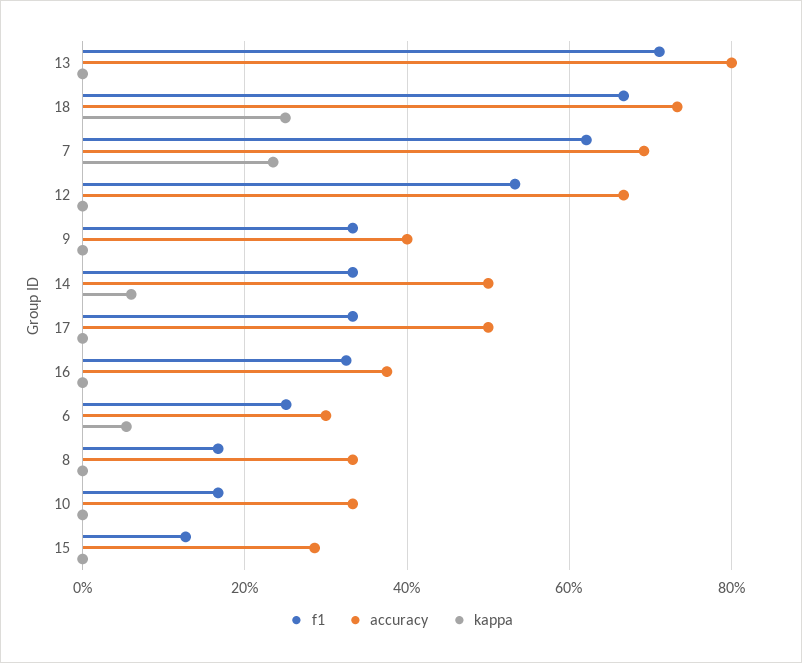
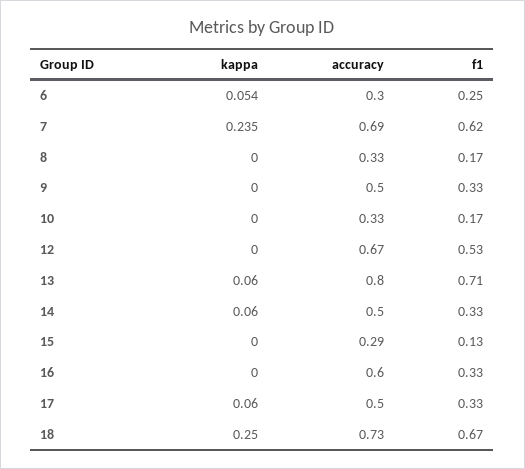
kappa, 13: 0 -> 0.06
accuracy, 9: 0.4 -> 0.5
kappa, 17: 0 -> 0.06
accuracy, 16: 0.38 -> 0.6

